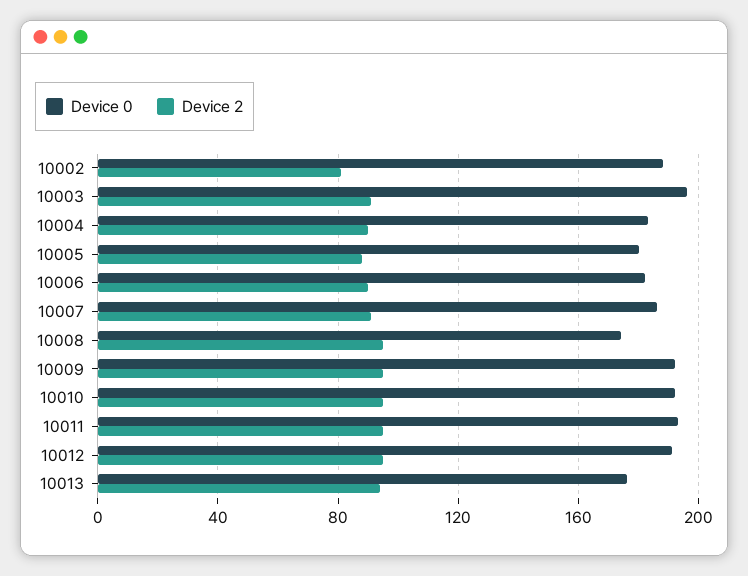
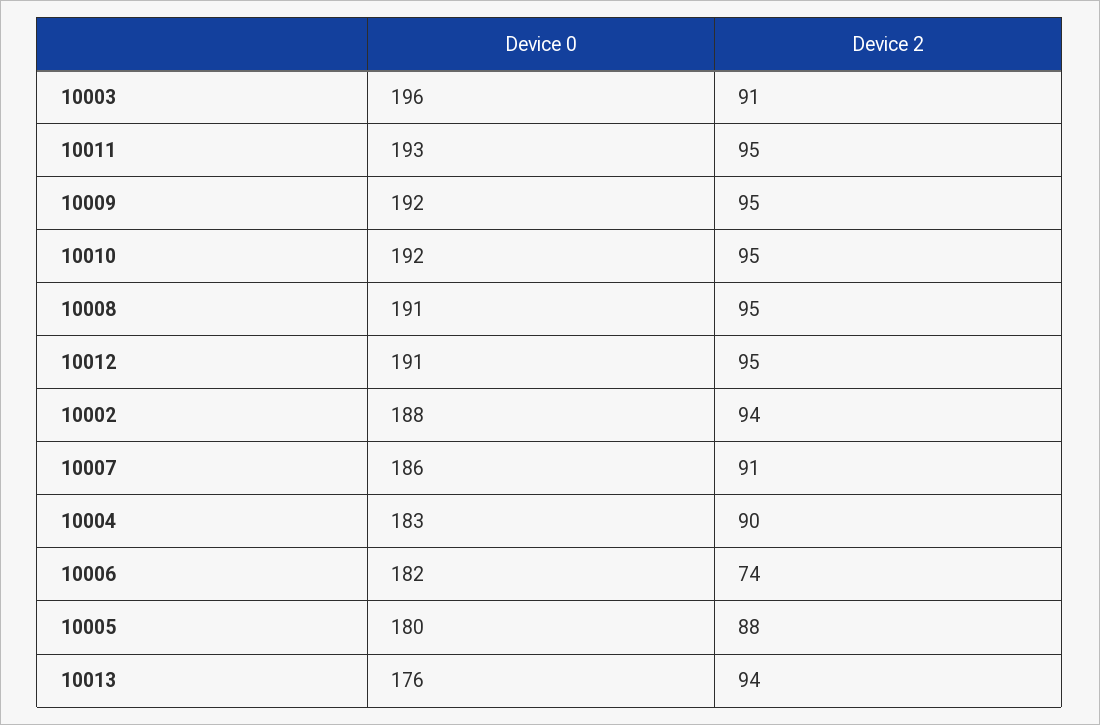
Device 2, 10002: 80 -> 94
Device 2, 10006: 90 -> 74
Device 0, 10008: 175 -> 191

